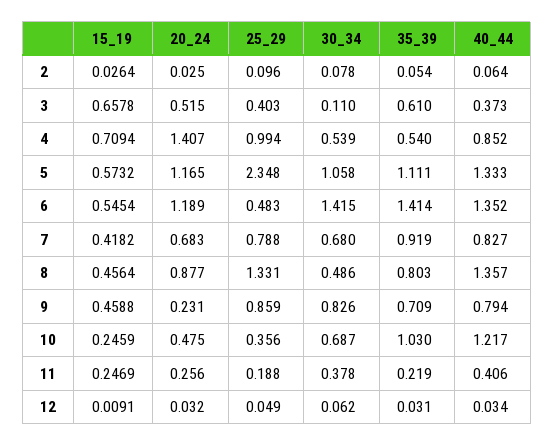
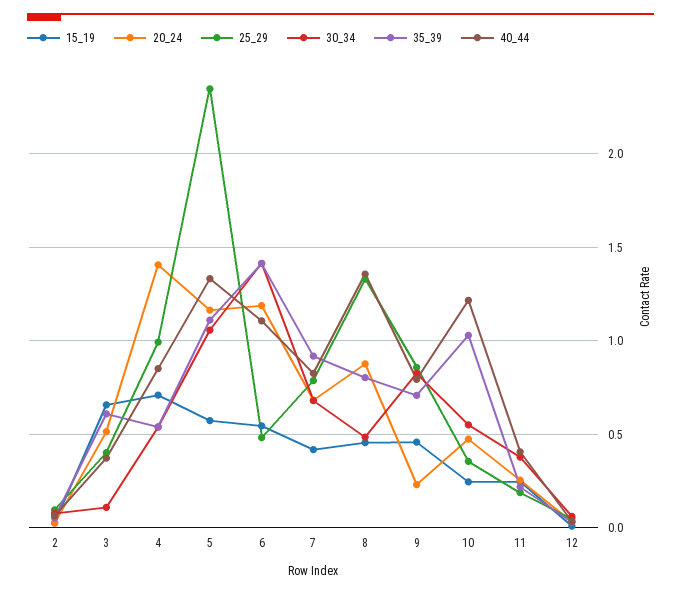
40_44, 6: 1.352 -> 1.1
30_34, 10: 0.687 -> 0.55

